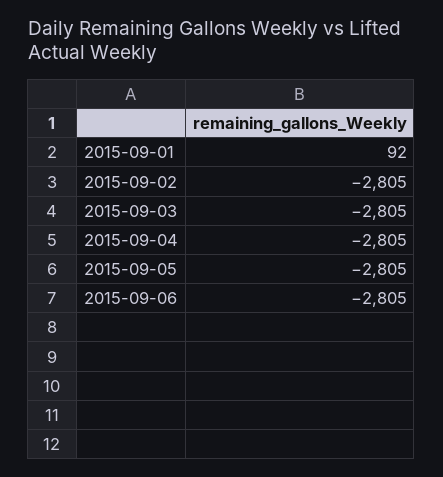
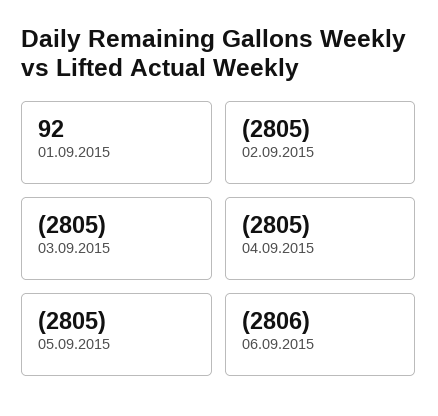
2015-09-06: -2805 -> -2806

